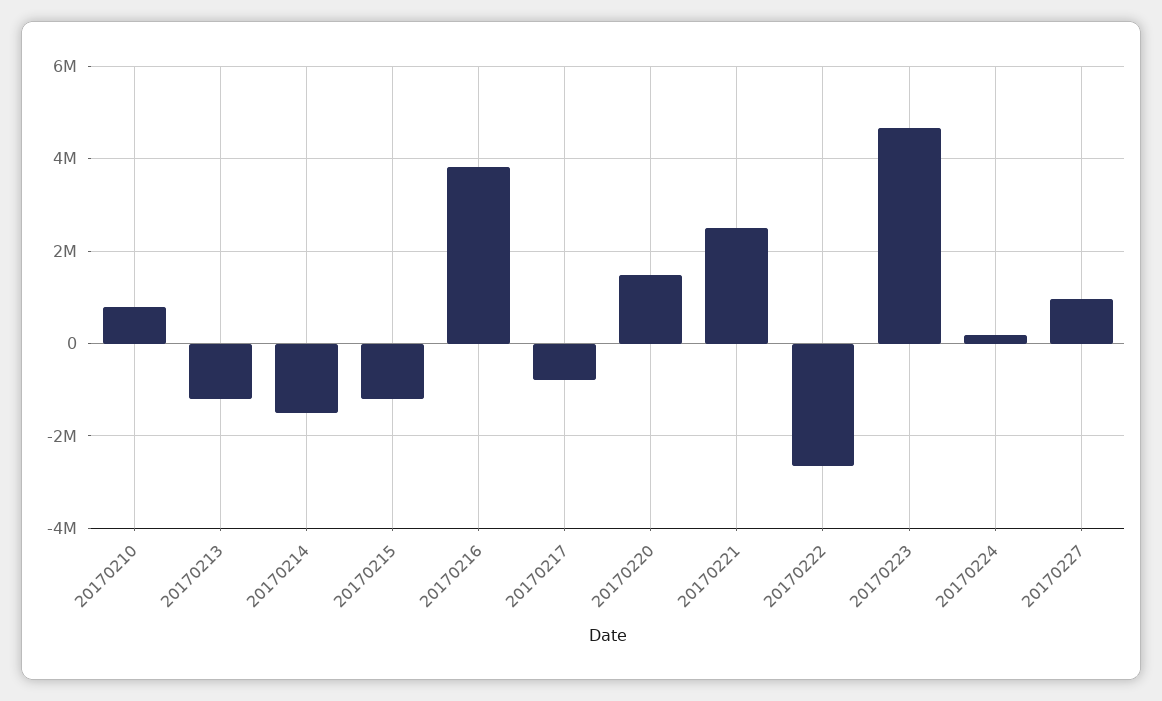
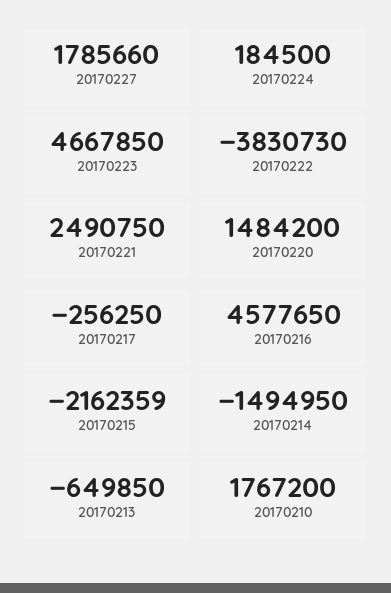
20170210: 800000 -> 1767200
20170213: -1200000 -> -649850
20170215: -1200000 -> -2162359
20170216: 3800000 -> 4577650
20170217: -800000 -> -256250
20170222: -2600000 -> -3830730
20170227: 1000000 -> 1785660

